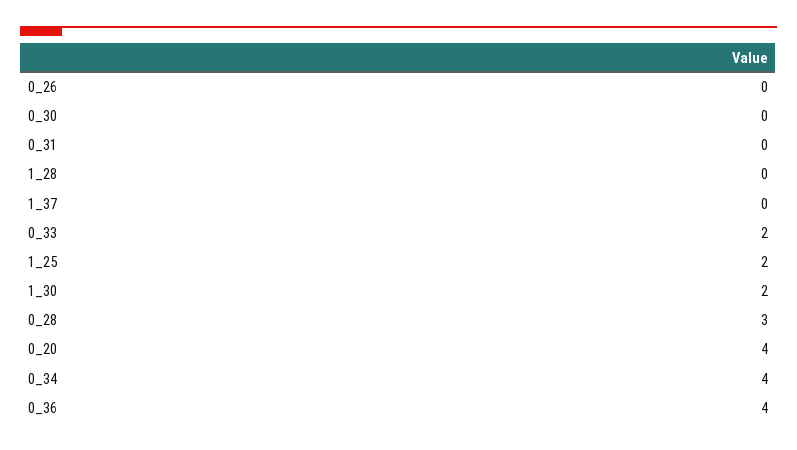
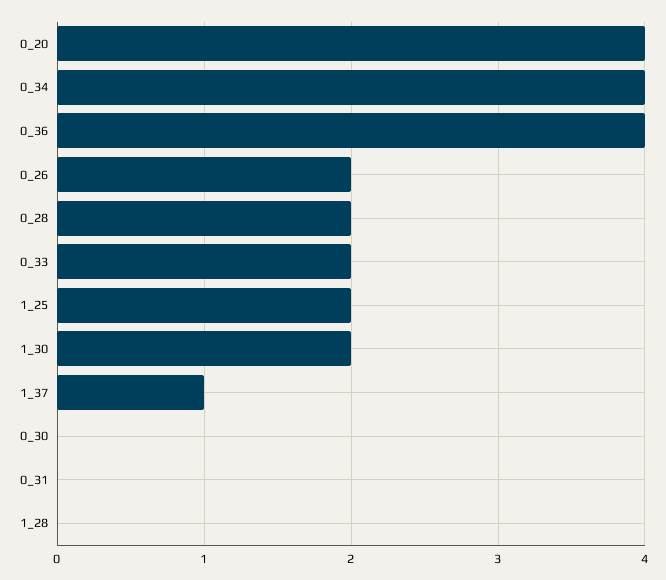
0_26: 0 -> 2
1_37: 0 -> 1
0_28: 3 -> 2

